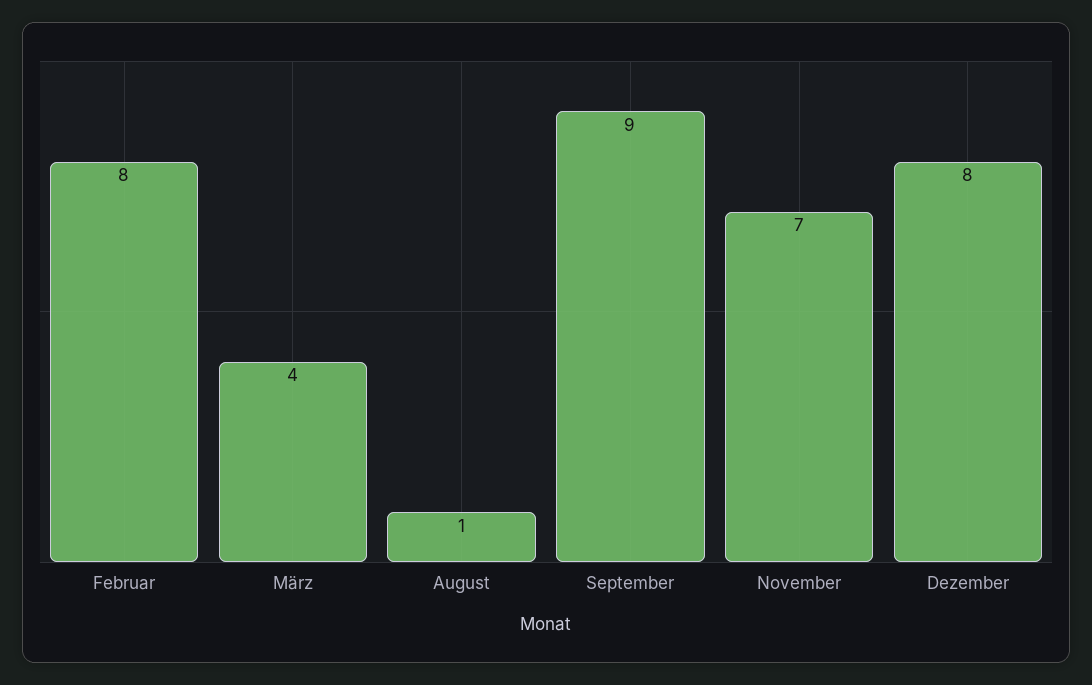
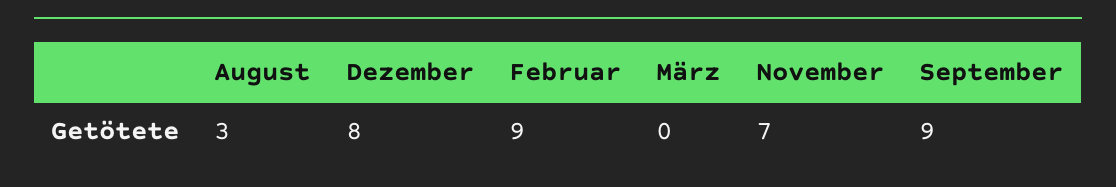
Februar: 8 -> 9
März: 4 -> 0
August: 1 -> 3

